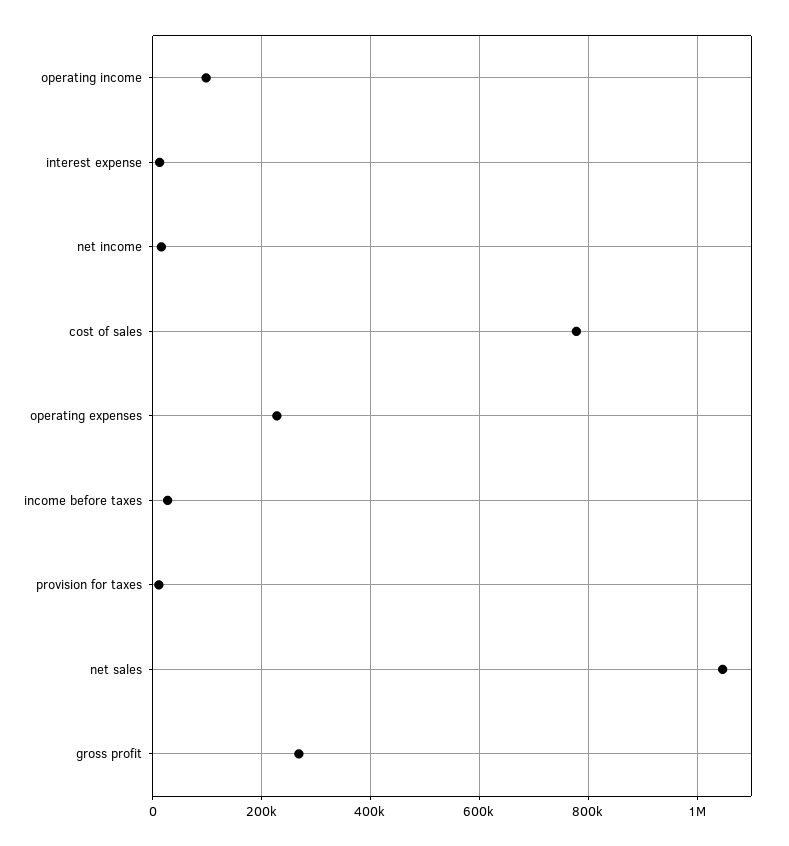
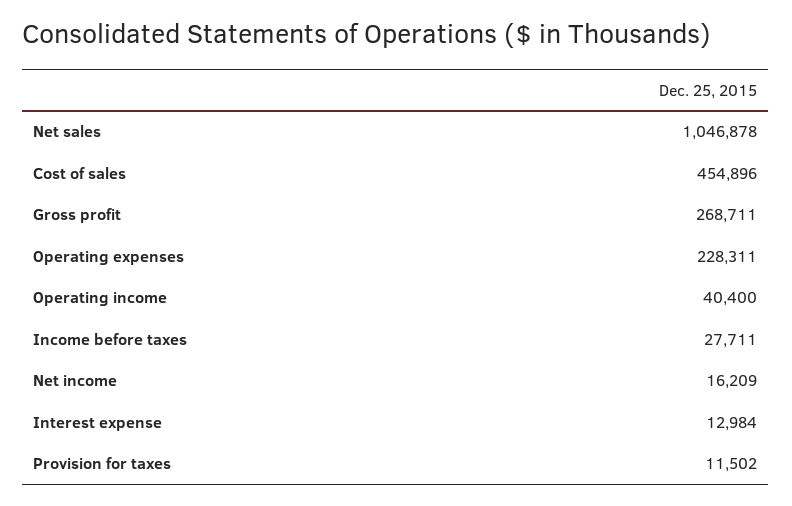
operating income: 100000 -> 40400
cost of sales: 780000 -> 454896

